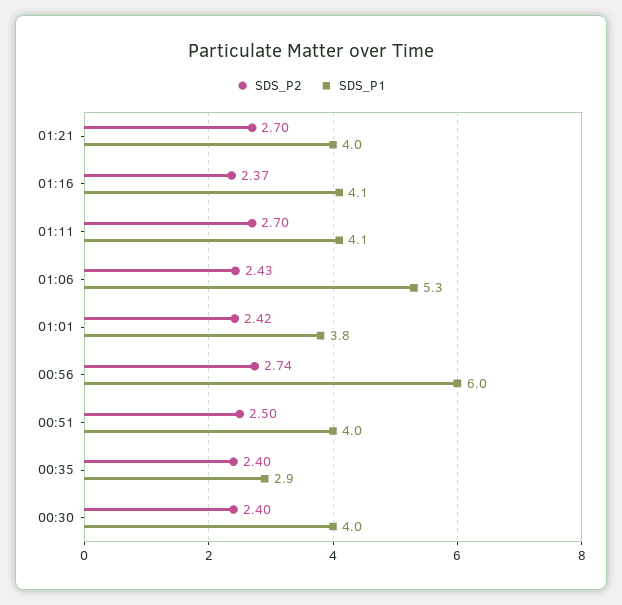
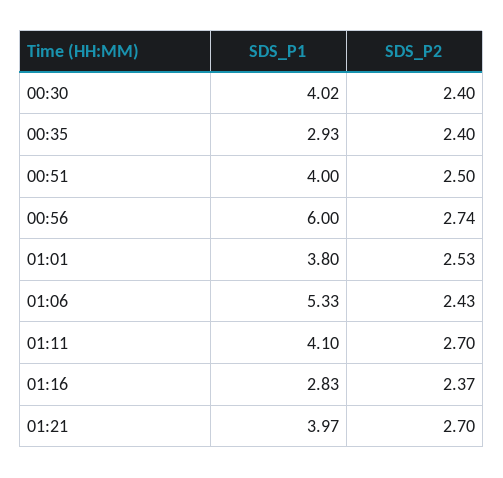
SDS_P1, 01:16: 4.1 -> 2.83
SDS_P2, 01:01: 2.42 -> 2.53

